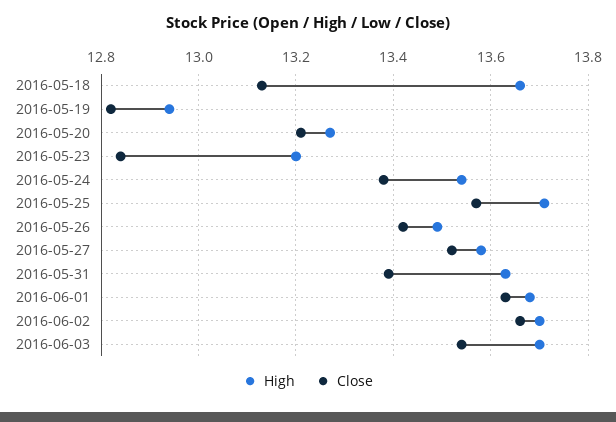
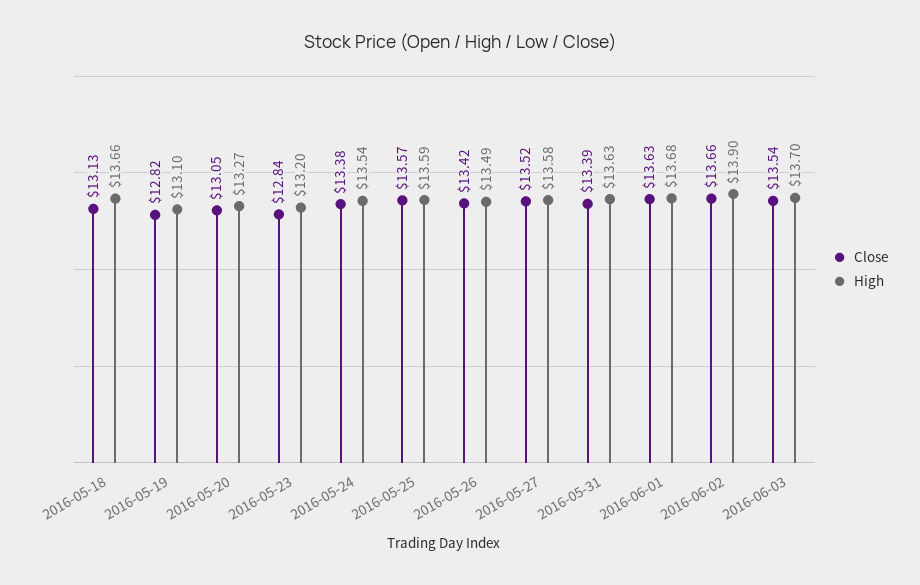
High, 2016-05-19: 12.95 -> 13.1
Close, 2016-05-20: 13.2 -> 13.05
High, 2016-05-25: 13.7 -> 13.59
High, 2016-06-02: 13.7 -> 13.9

